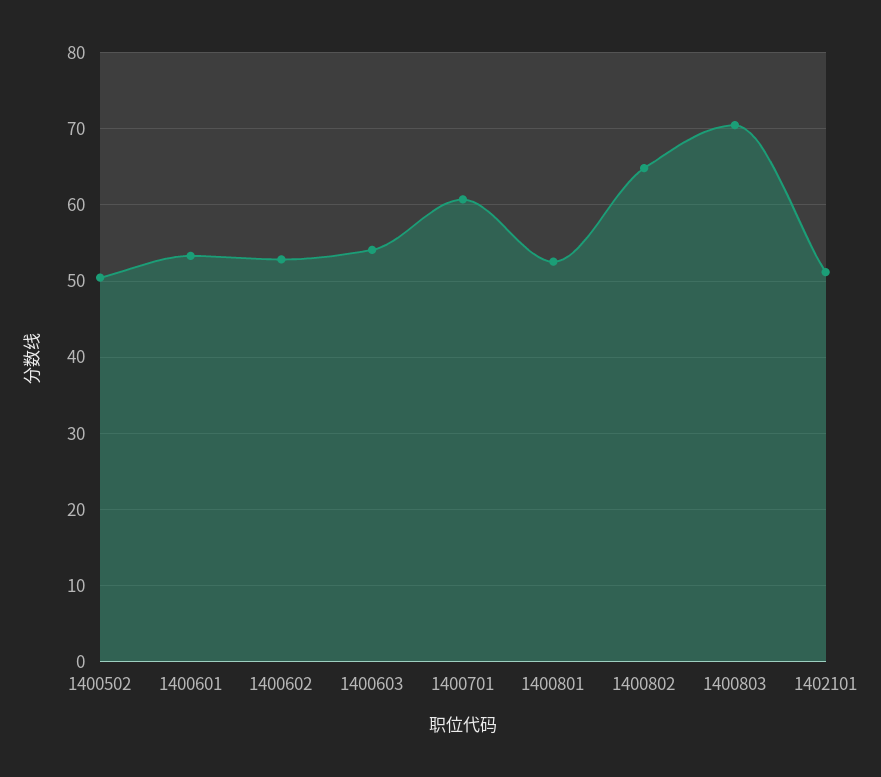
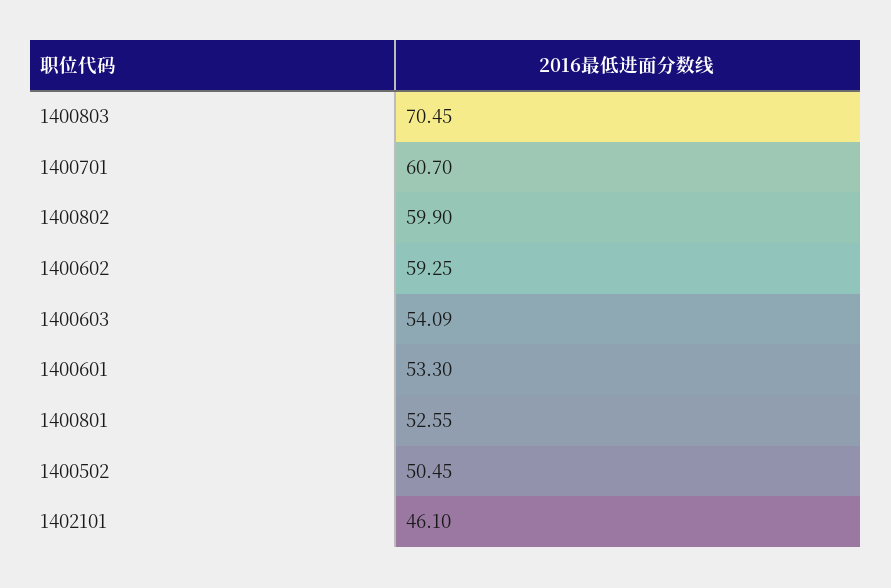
1400602: 53 -> 59.25
1400802: 65 -> 59.9
1402101: 51 -> 46.1

